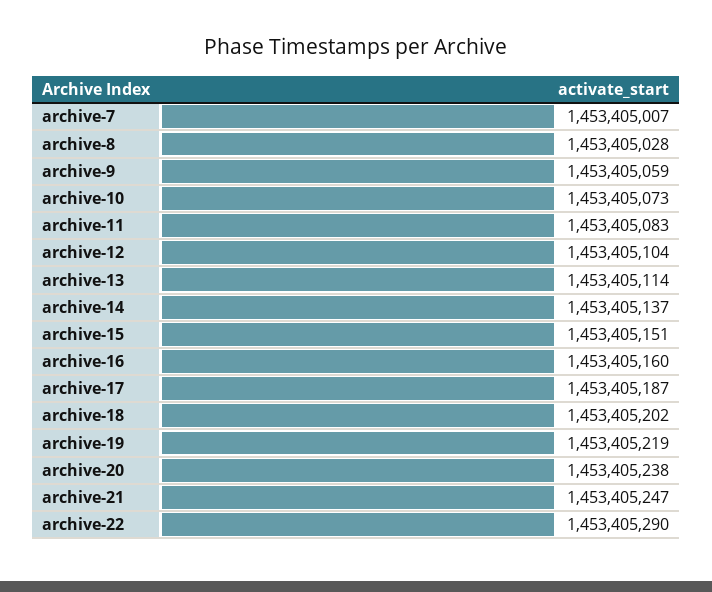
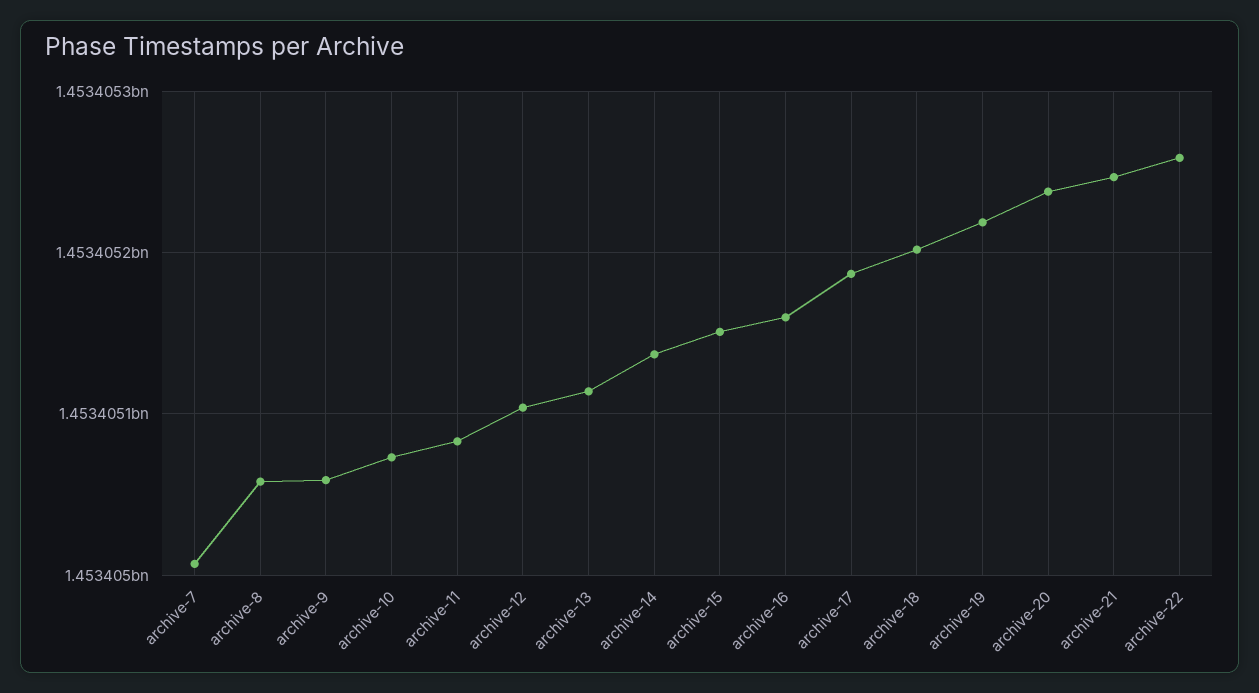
archive-8: 1453405028 -> 1453405060
archive-22: 1453405290 -> 1453405260

